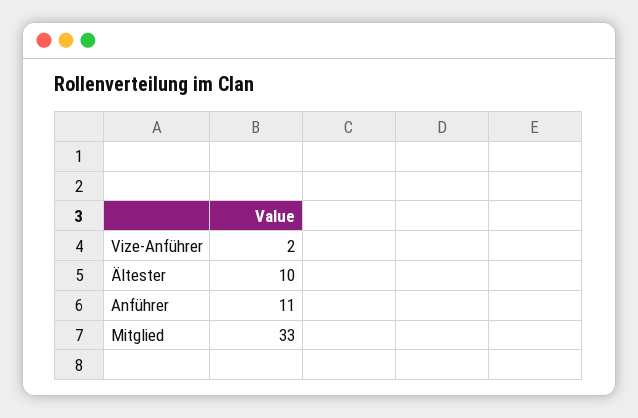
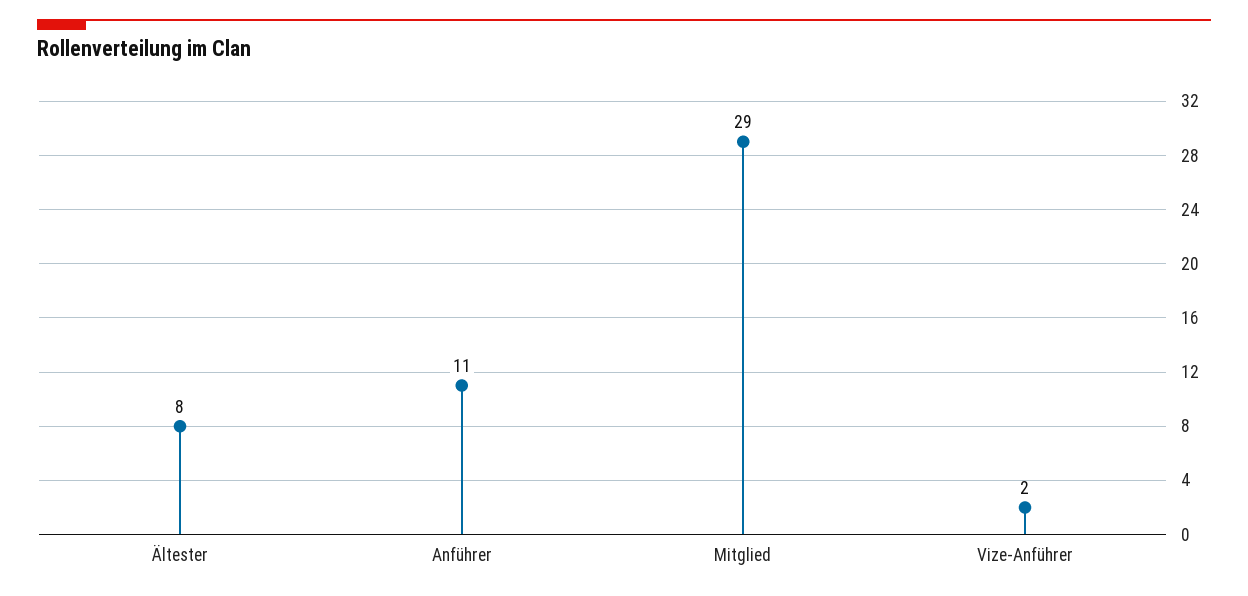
Ältester: 10 -> 8
Mitglied: 33 -> 29

